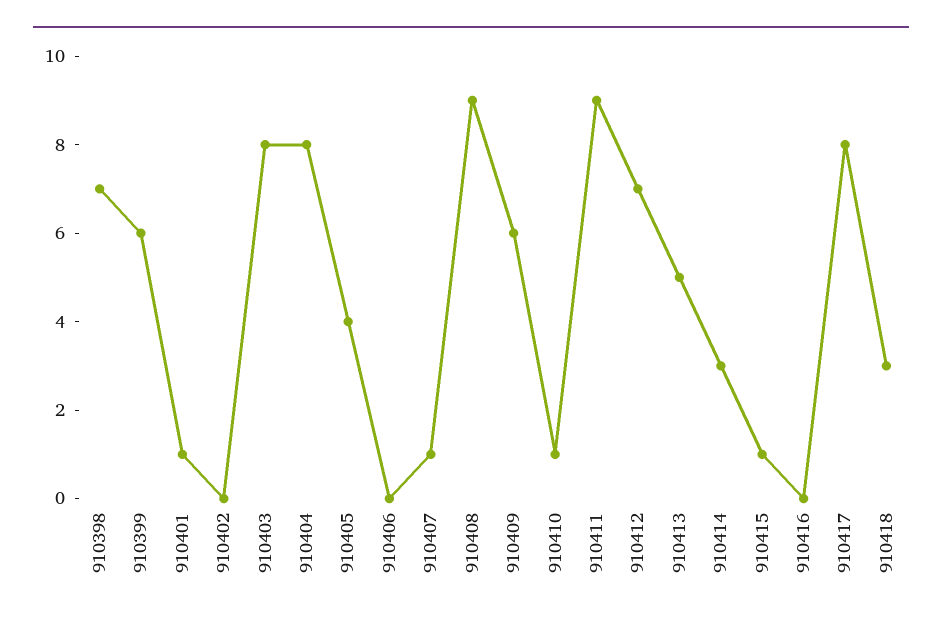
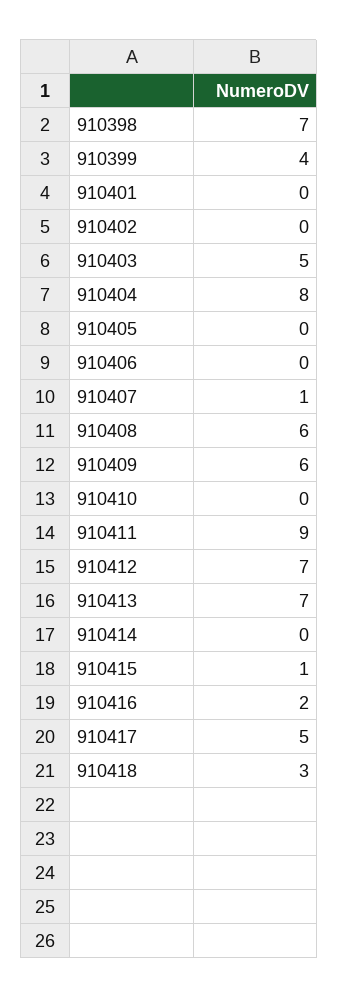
910399: 6 -> 4
910401: 1 -> 0
910403: 8 -> 5
910405: 4 -> 0
910408: 9 -> 6
910410: 1 -> 0
910413: 5 -> 7
910414: 3 -> 0
910416: 0 -> 2
910417: 8 -> 5

